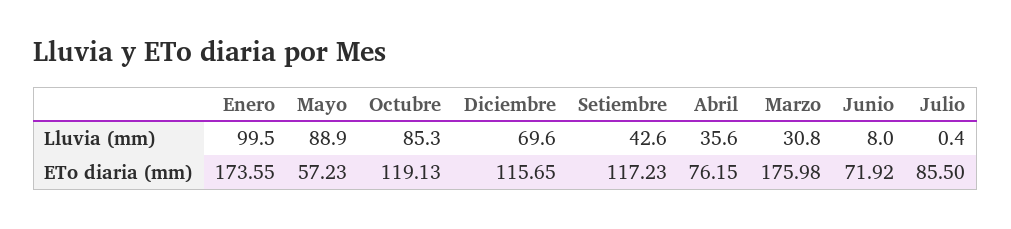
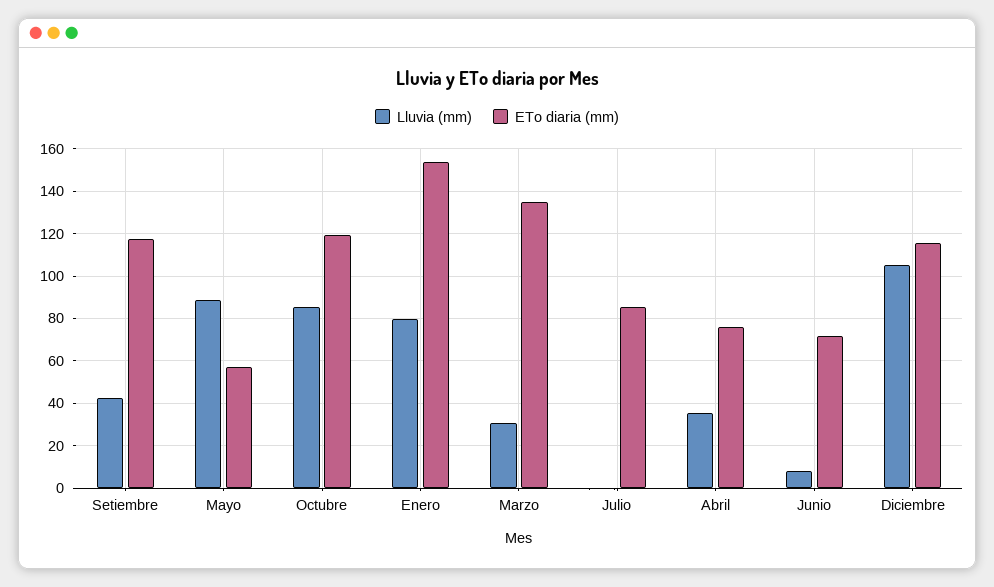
Lluvia (mm), Enero: 99.5 -> 80
Lluvia (mm), Diciembre: 69.6 -> 105
ETo diaria (mm), Enero: 173.55 -> 155
ETo diaria (mm), Marzo: 175.98 -> 135

